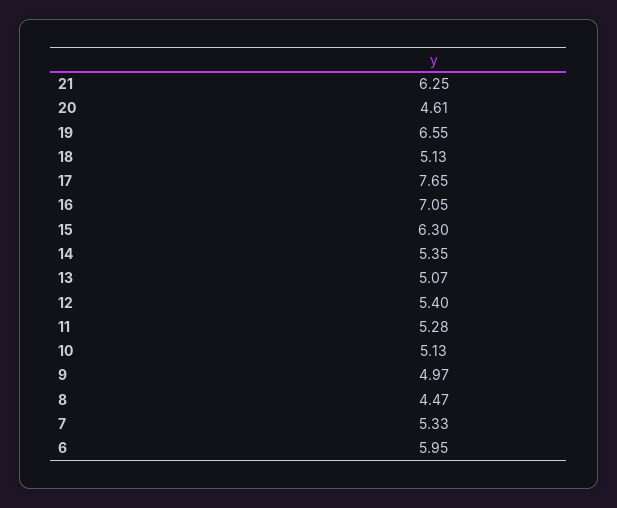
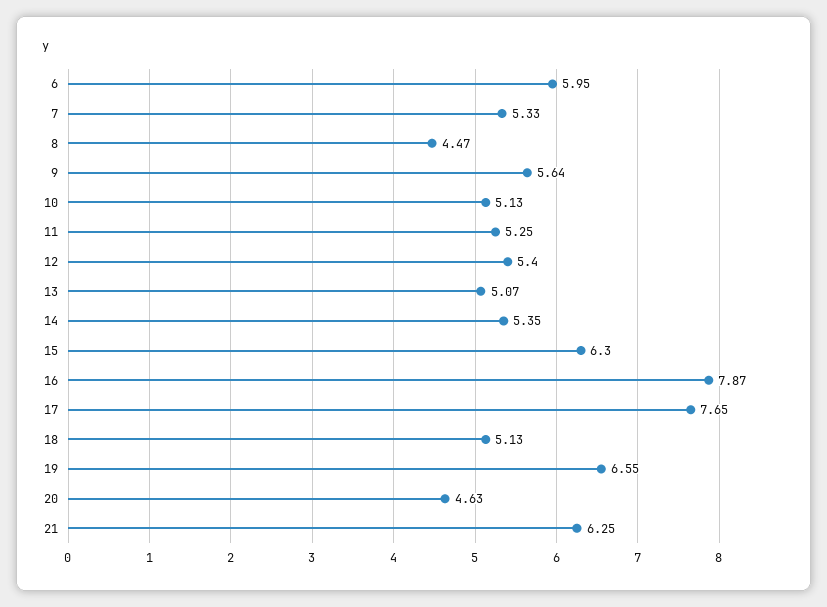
20: 4.61 -> 4.63
16: 7.05 -> 7.87
11: 5.28 -> 5.25
9: 4.97 -> 5.64

